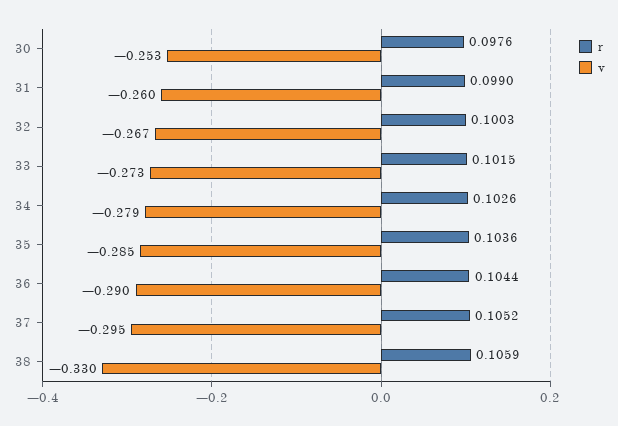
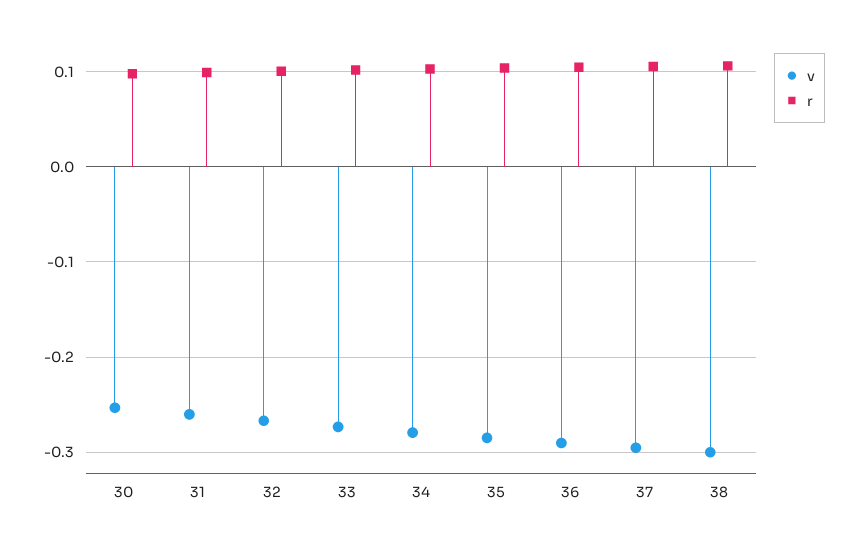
v, 38: -0.33 -> -0.3

